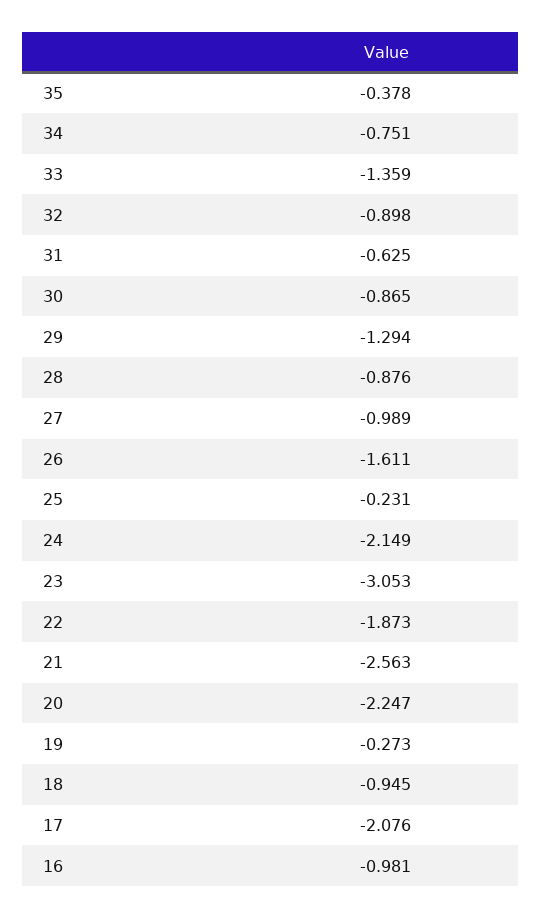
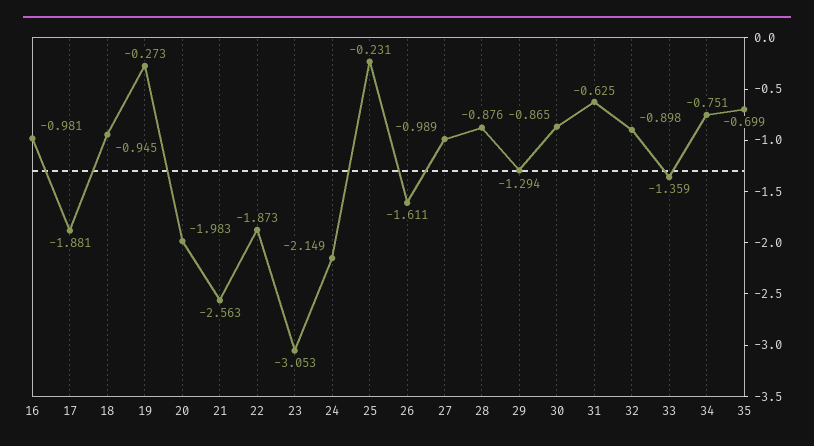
35: -0.378 -> -0.699
20: -2.247 -> -1.983
17: -2.076 -> -1.881

